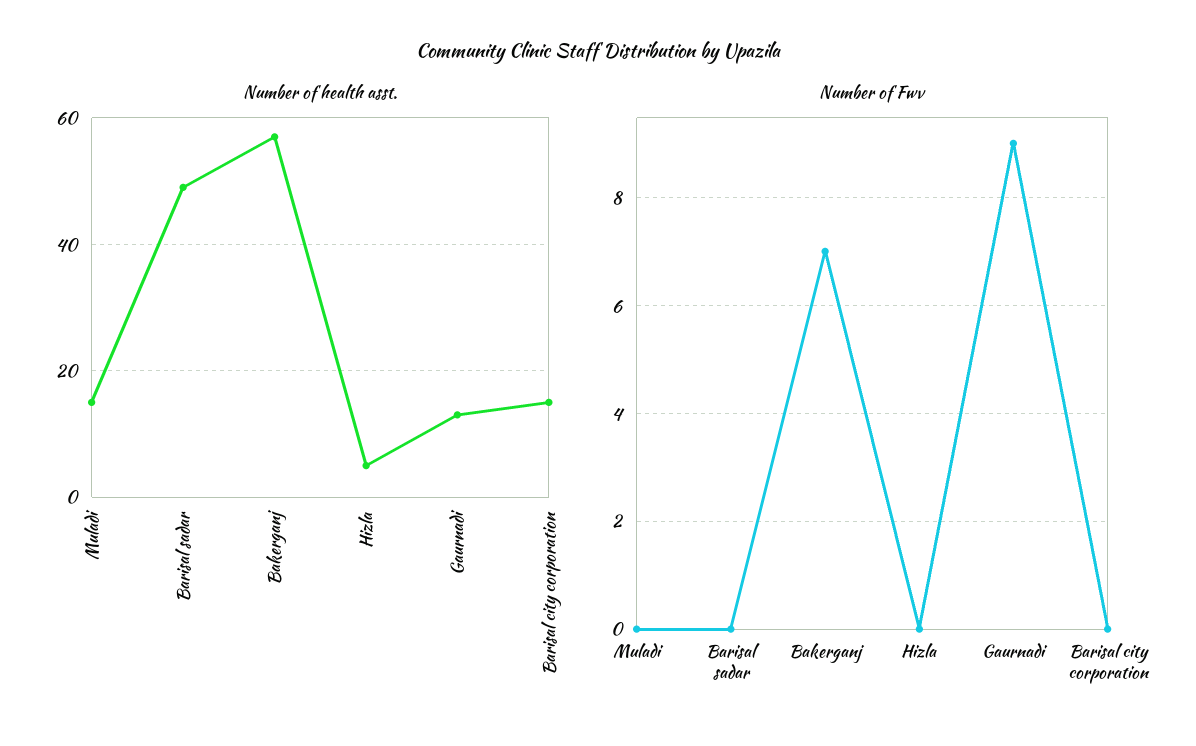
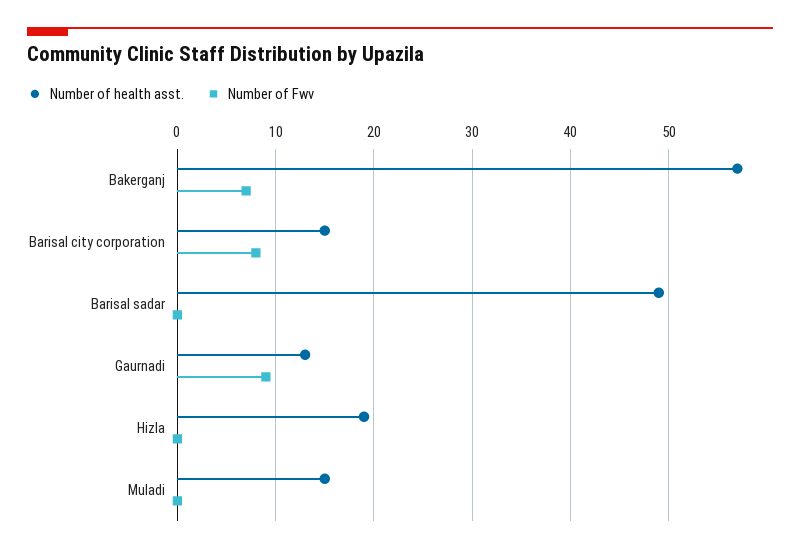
Number of health asst., Hizla: 5 -> 19
Number of Fwv, Barisal city corporation: 0 -> 8

